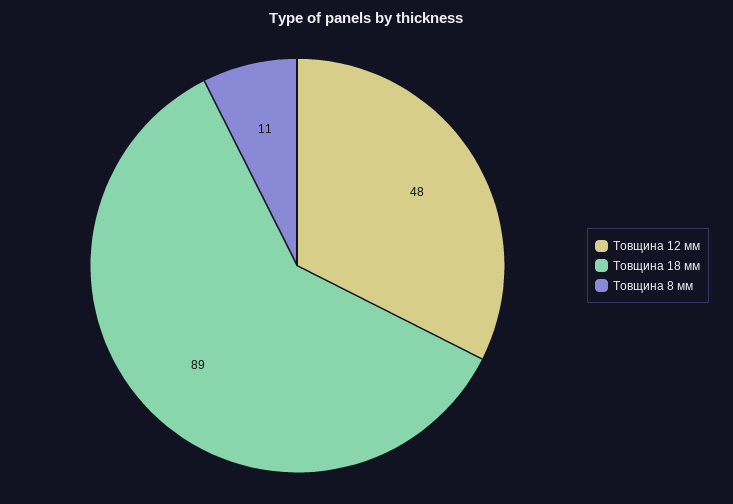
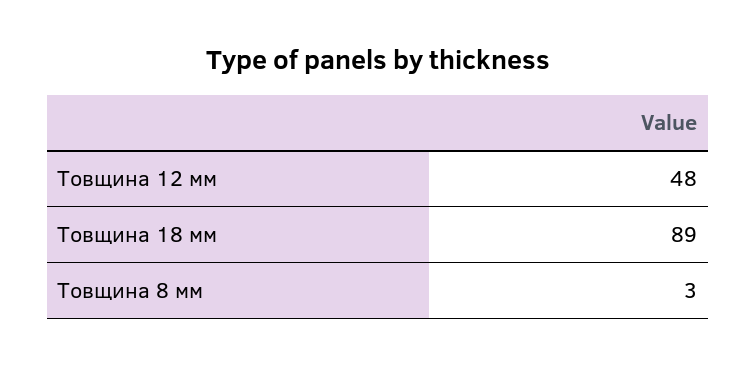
Товщина 8 мм: 11 -> 3

